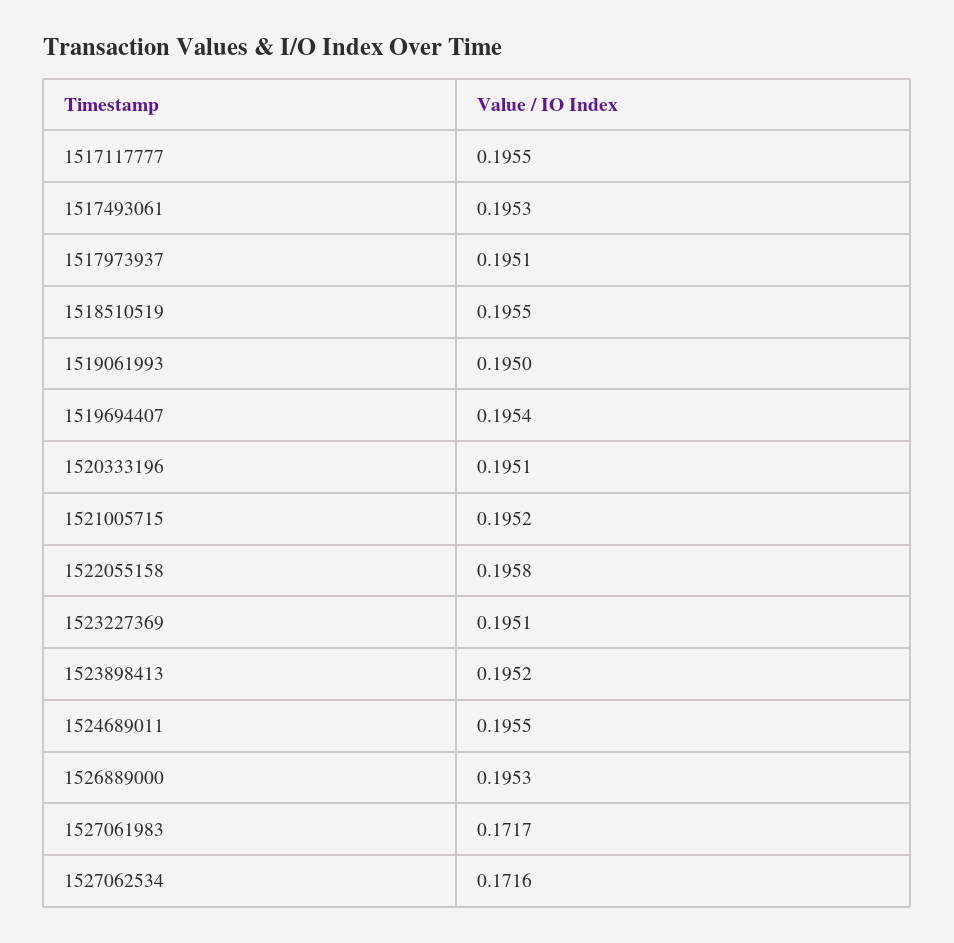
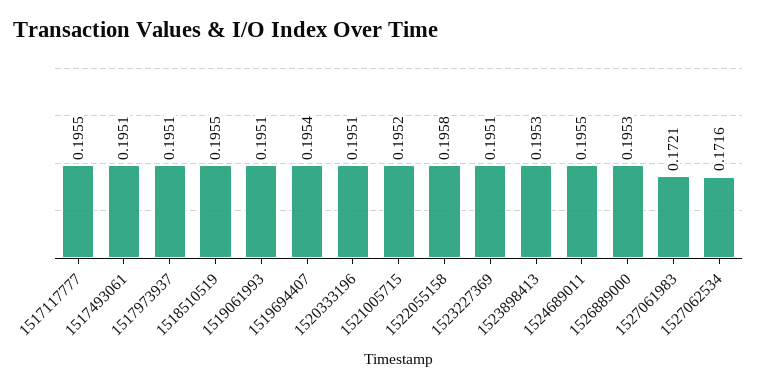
1517493061: 0.1953 -> 0.1951
1519061993: 0.195 -> 0.1951
1523898413: 0.1952 -> 0.1953
1527061983: 0.1717 -> 0.1721

